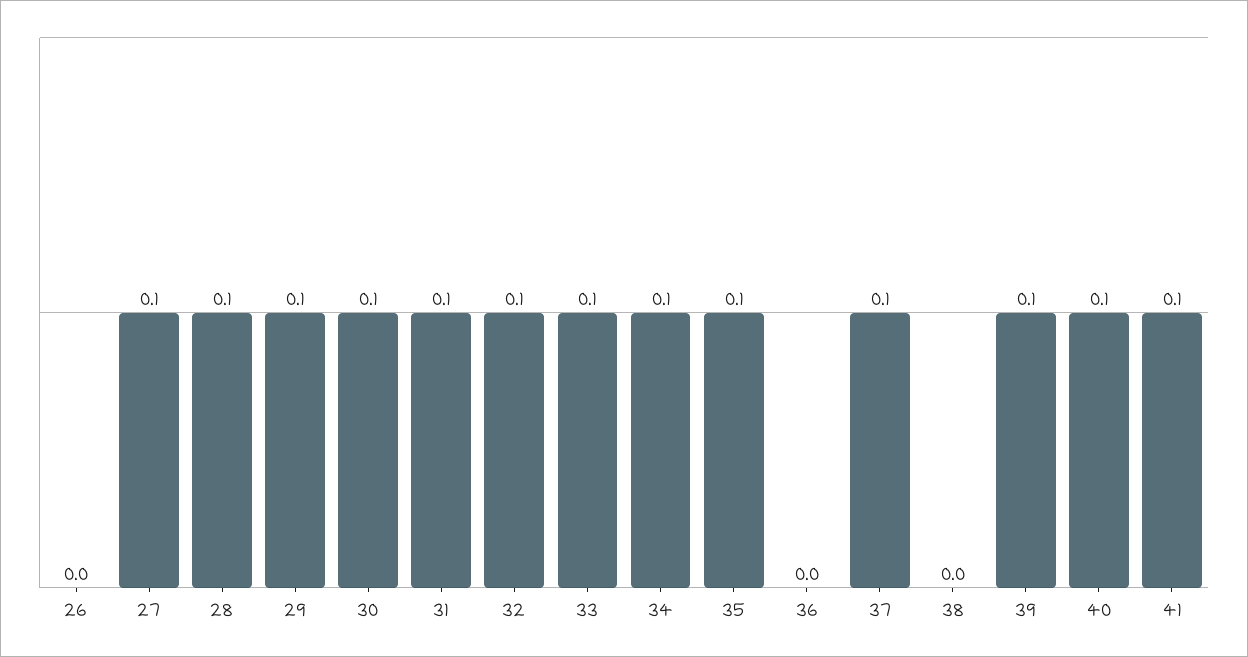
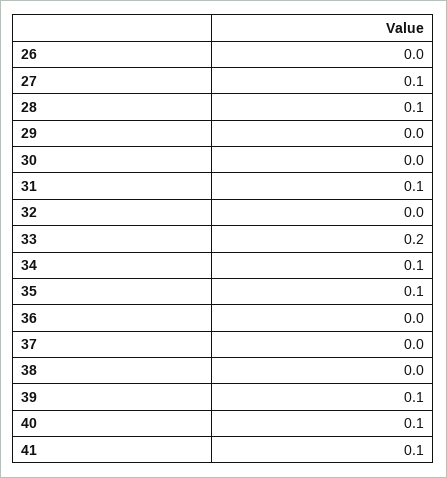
29: 0.1 -> 0
30: 0.1 -> 0
32: 0.1 -> 0
33: 0.1 -> 0.2
37: 0.1 -> 0

